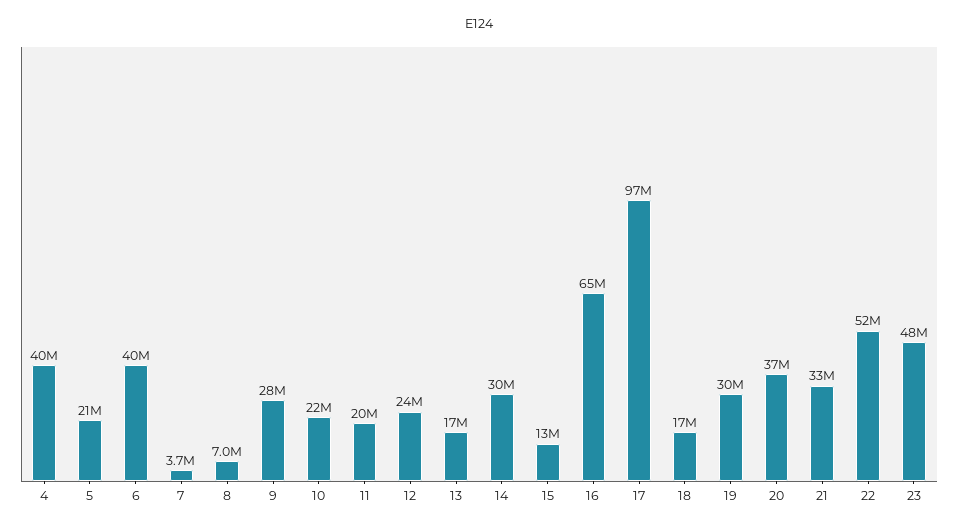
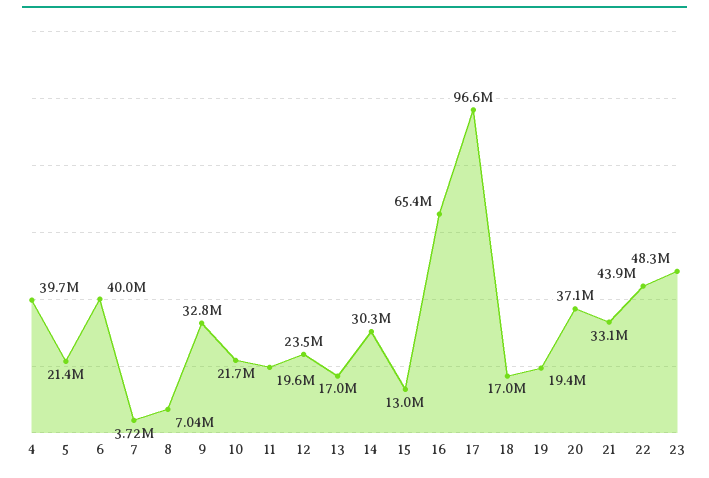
9: 28000000 -> 32800000
19: 30000000 -> 19400000
22: 52000000 -> 43900000

